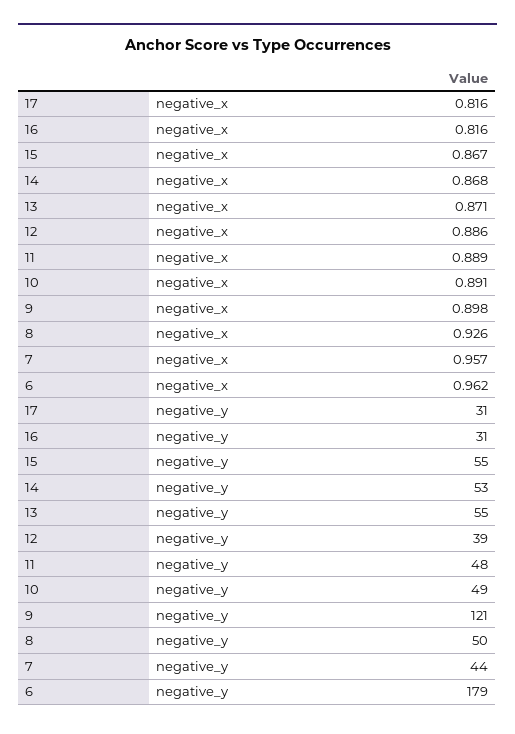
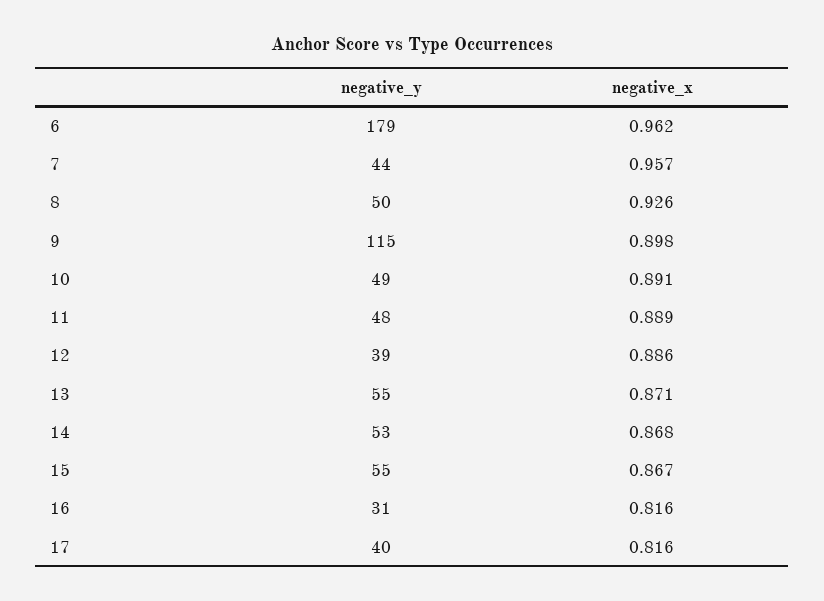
17, negative_y: 31 -> 40
9, negative_y: 121 -> 115

